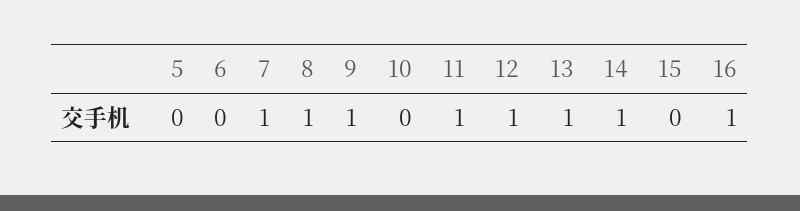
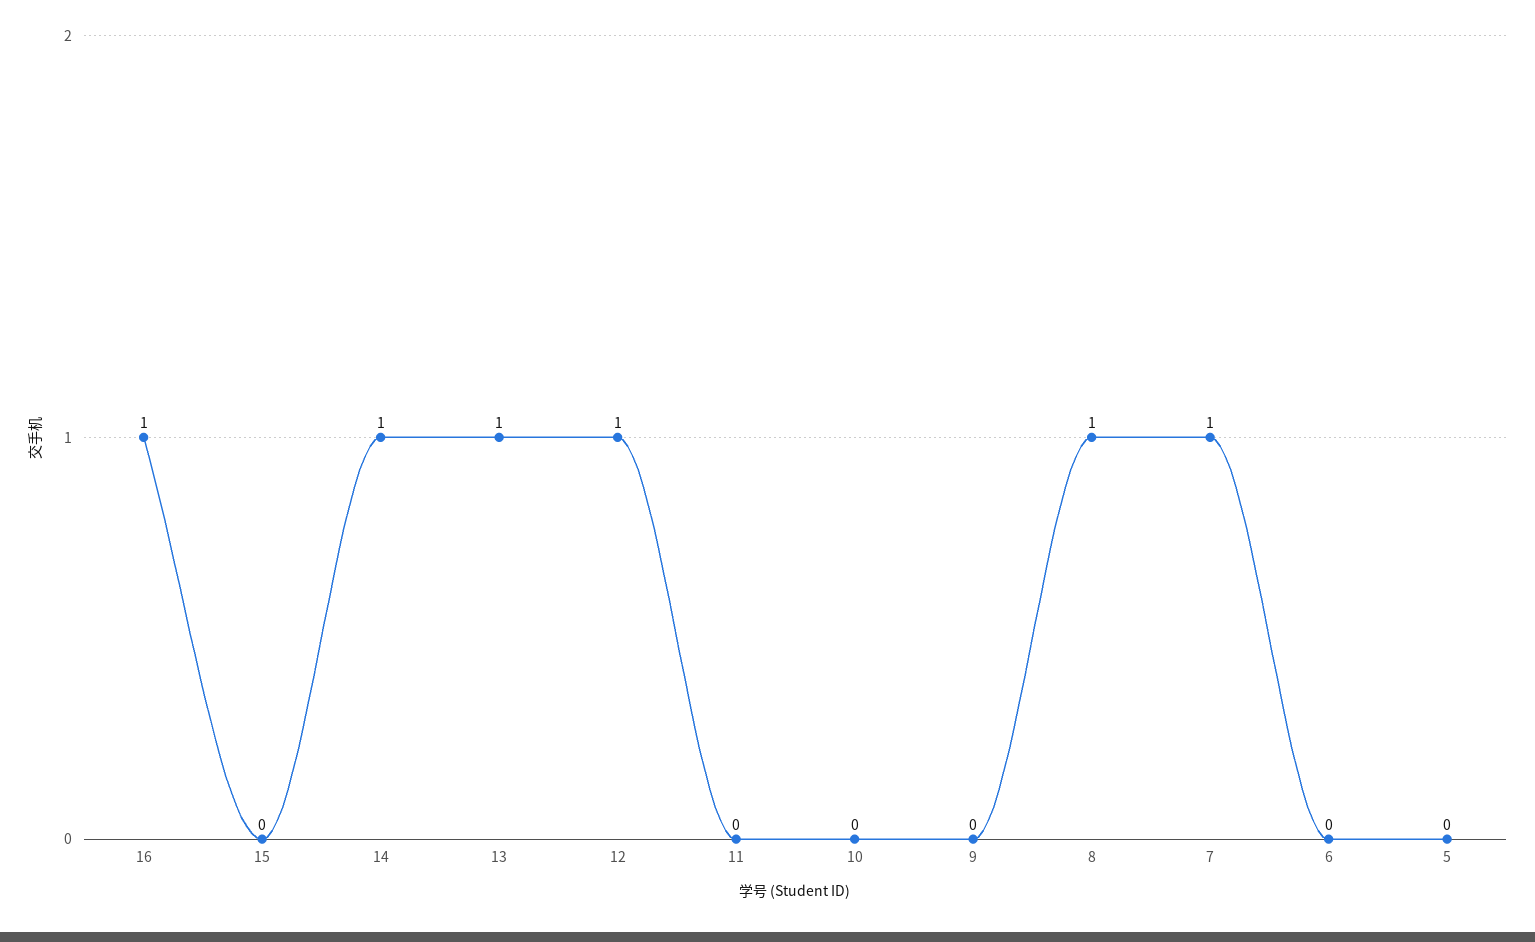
9: 1 -> 0
11: 1 -> 0

